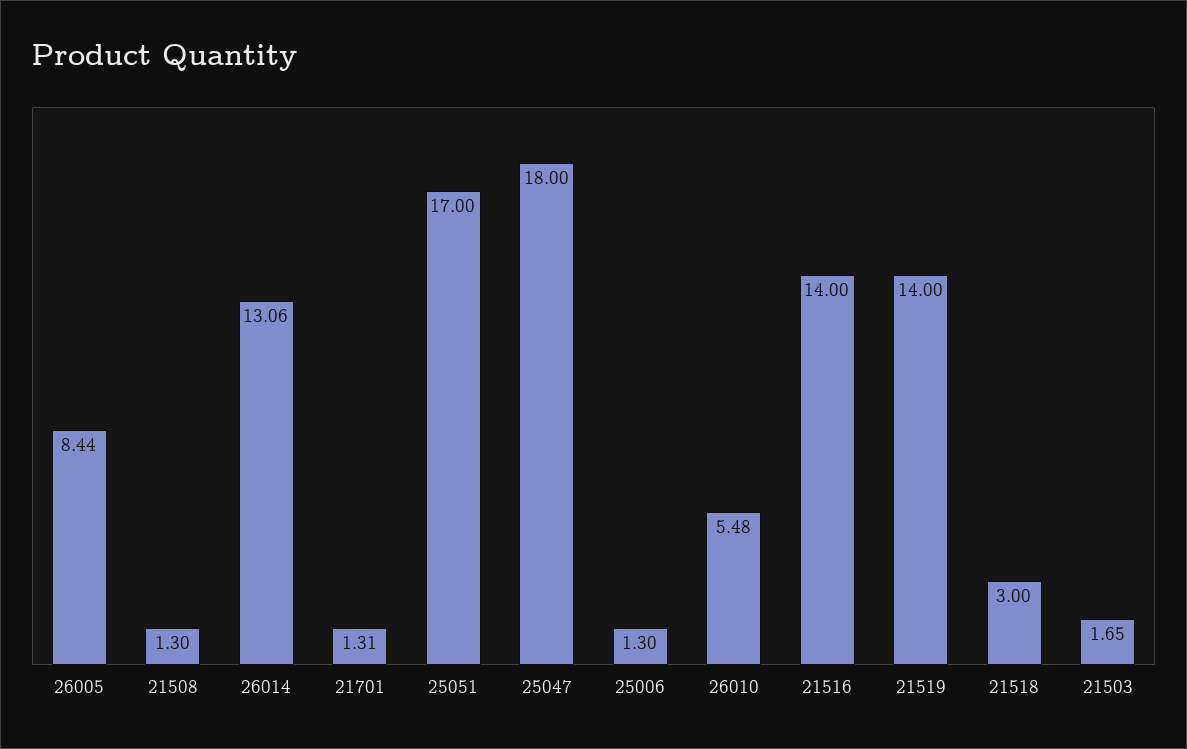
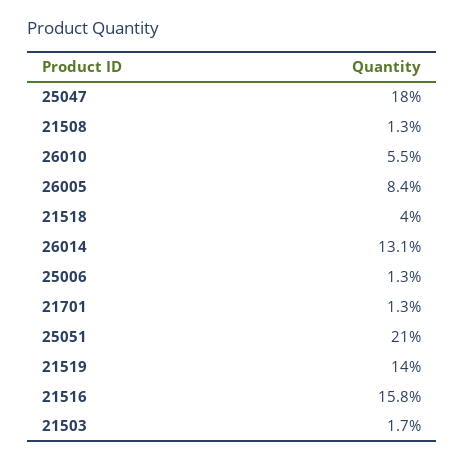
25051: 17 -> 21
21516: 14 -> 15.8
21518: 3 -> 4

